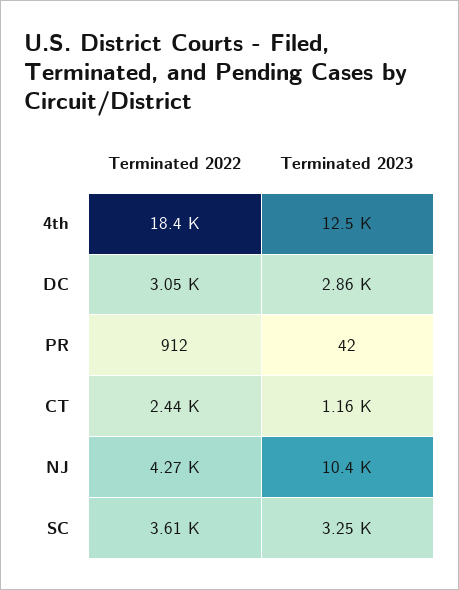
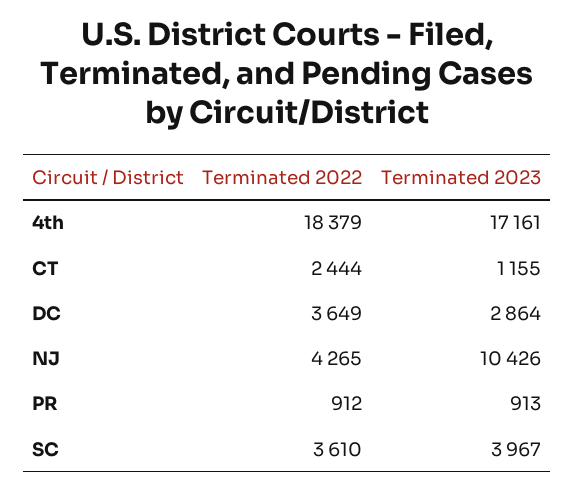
Terminated 2023, 4th: 12500 -> 17161
Terminated 2022, DC: 3050 -> 3649
Terminated 2023, PR: 42 -> 913
Terminated 2023, SC: 3250 -> 3967

